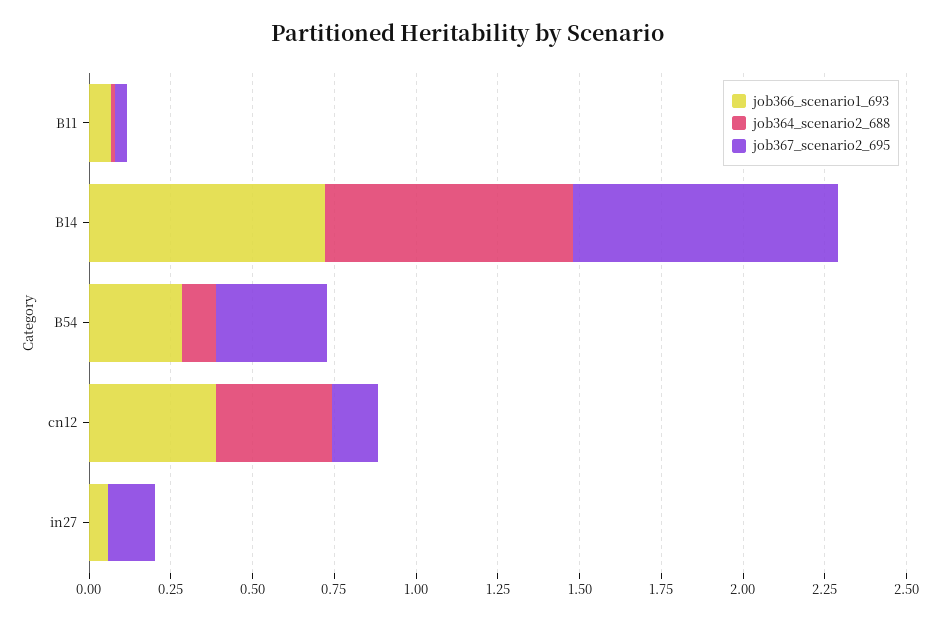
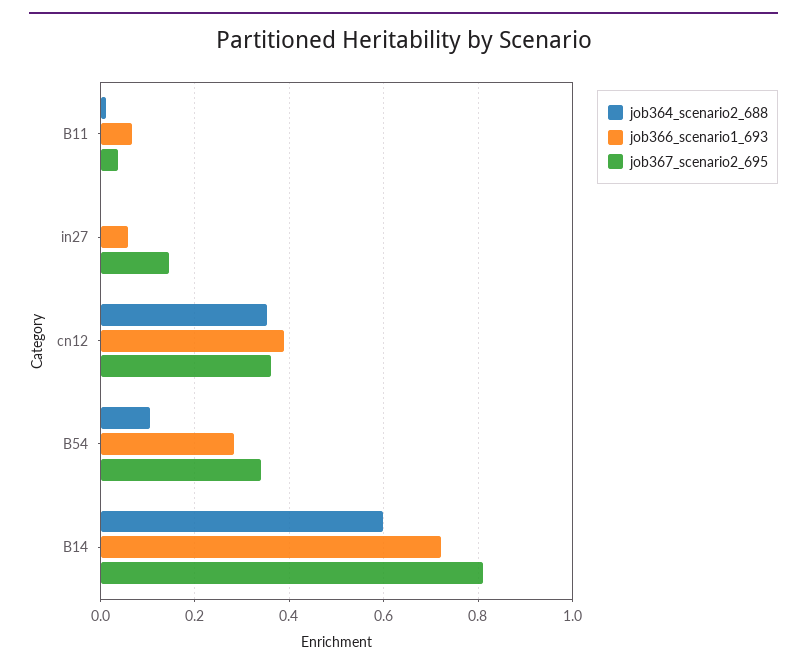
job364_scenario2_688, B14: 0.75 -> 0.6
job367_scenario2_695, cn12: 0.15 -> 0.36

